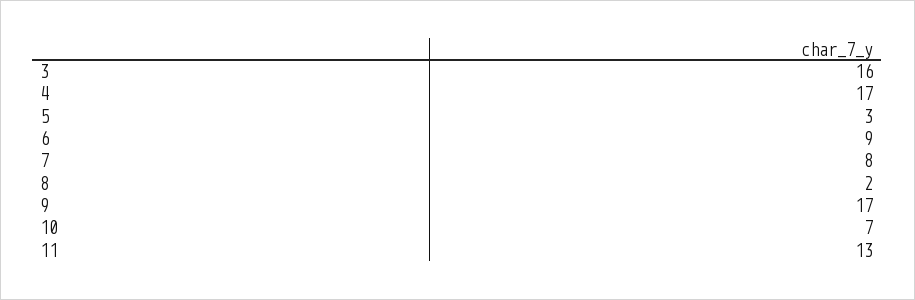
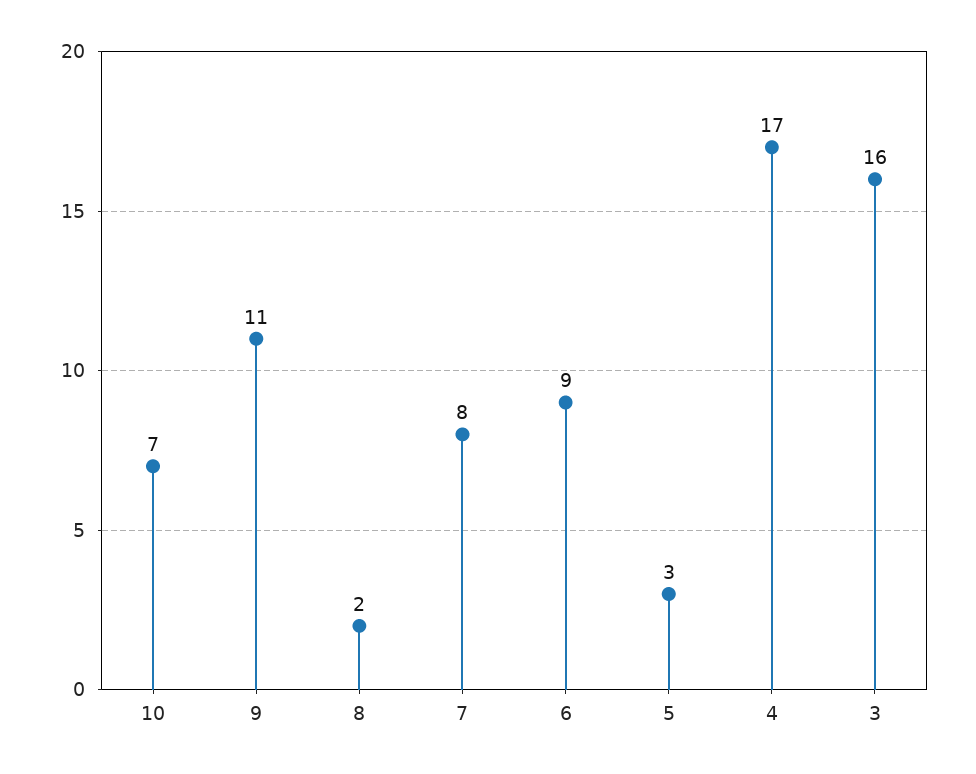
9: 17 -> 11
11: 13 -> none

